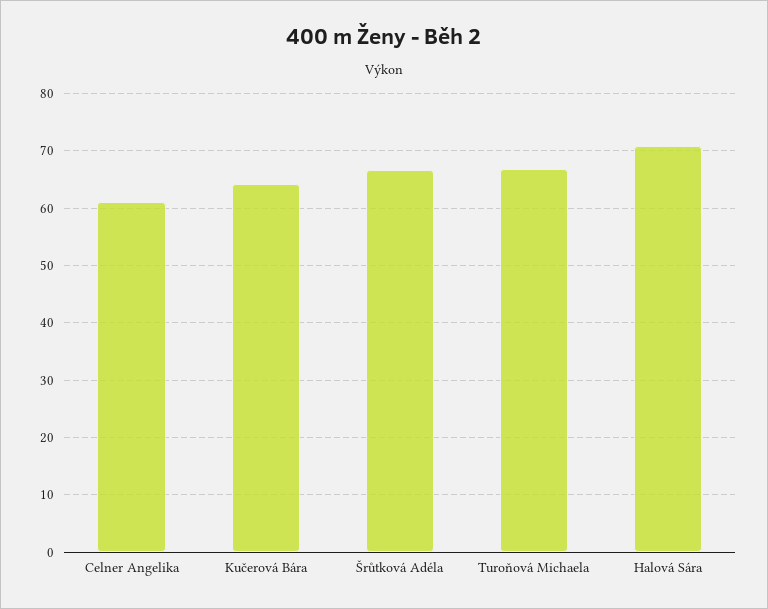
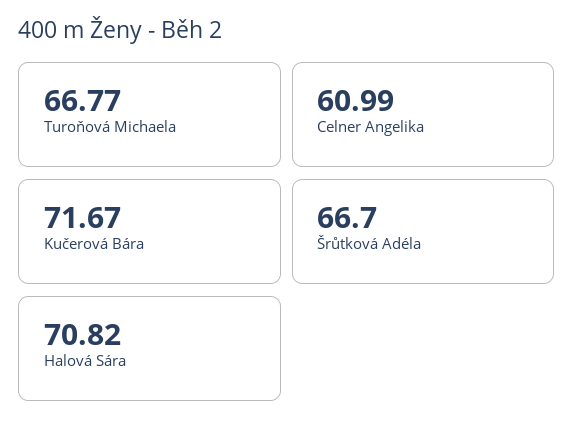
Kučerová Bára: 64 -> 71.67

